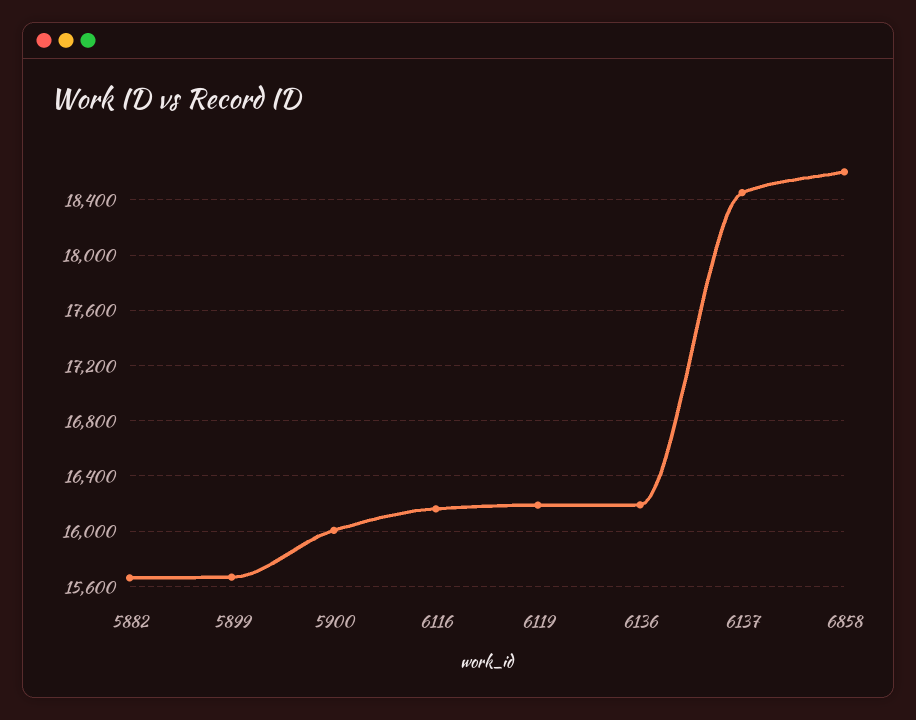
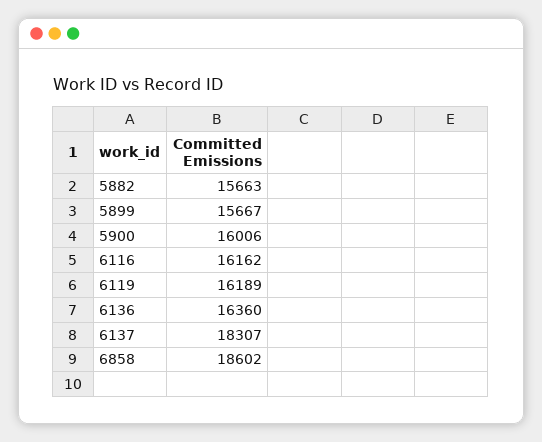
6136: 16200 -> 16360
6137: 18450 -> 18307

